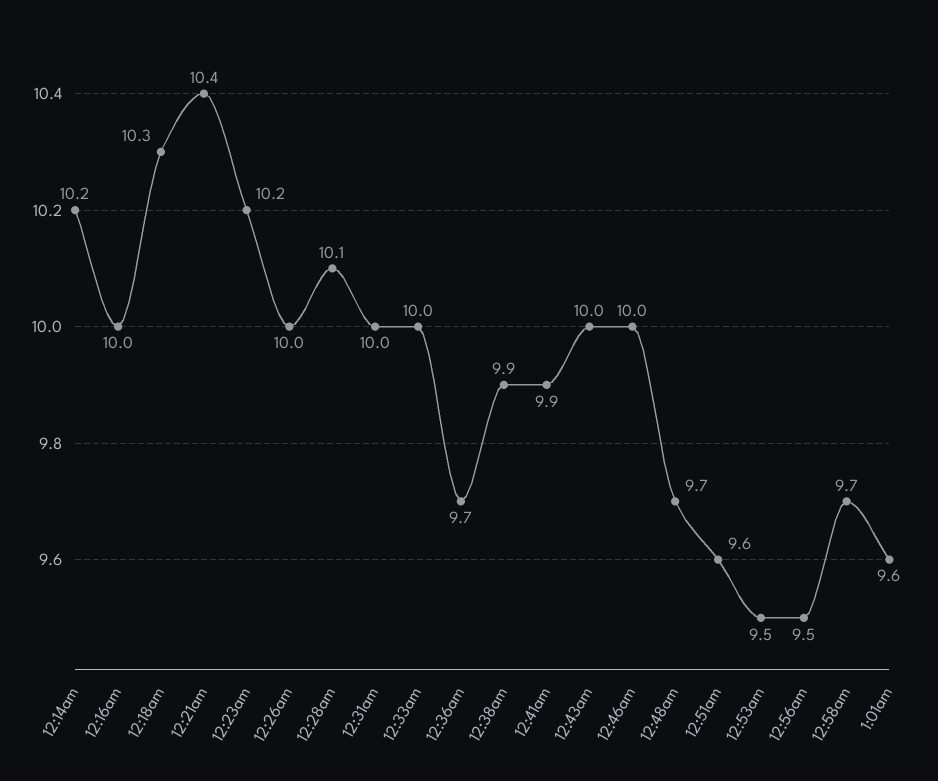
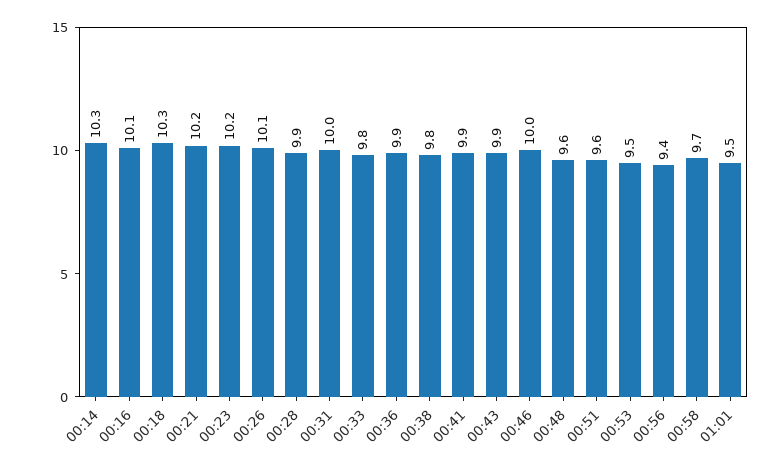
12:14am: 10.2 -> 10.3
12:16am: 10 -> 10.1
12:21am: 10.4 -> 10.2
12:26am: 10 -> 10.1
12:28am: 10.1 -> 9.9
12:33am: 10 -> 9.8
12:36am: 9.7 -> 9.9
12:38am: 9.9 -> 9.8
12:43am: 10 -> 9.9
12:48am: 9.7 -> 9.6
12:56am: 9.5 -> 9.4
1:01am: 9.6 -> 9.5

